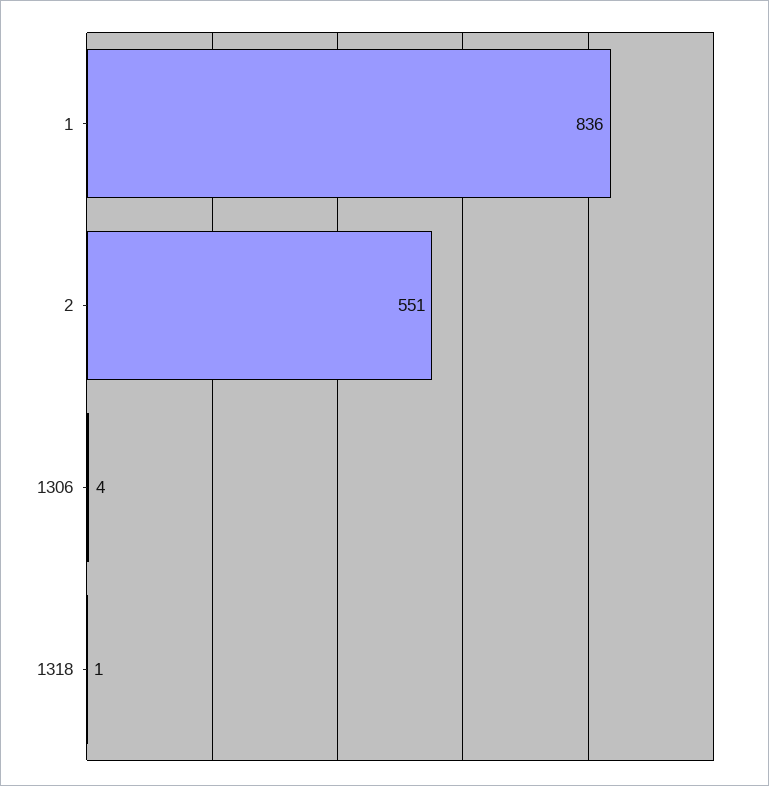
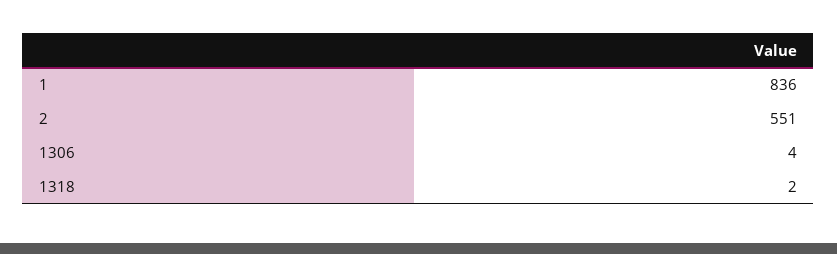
1318: 1 -> 2

